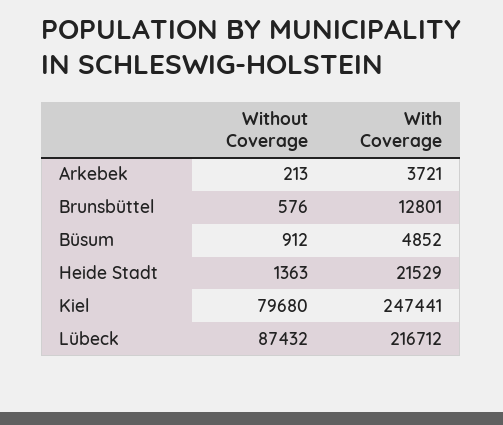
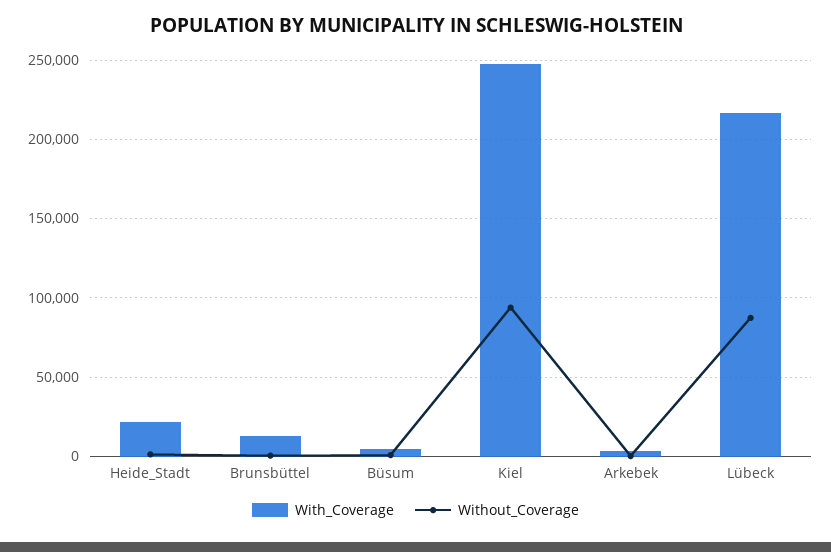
Without Coverage, Kiel: 79680 -> 95000

